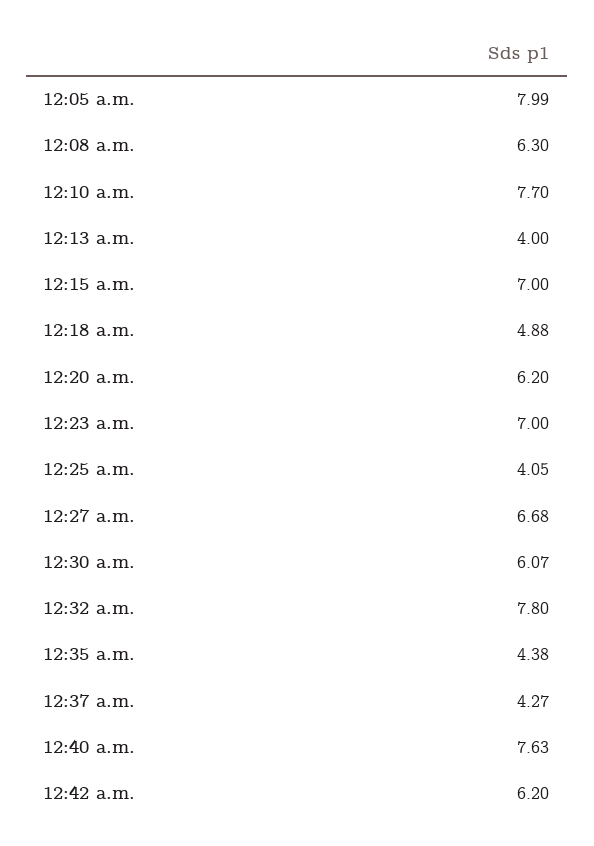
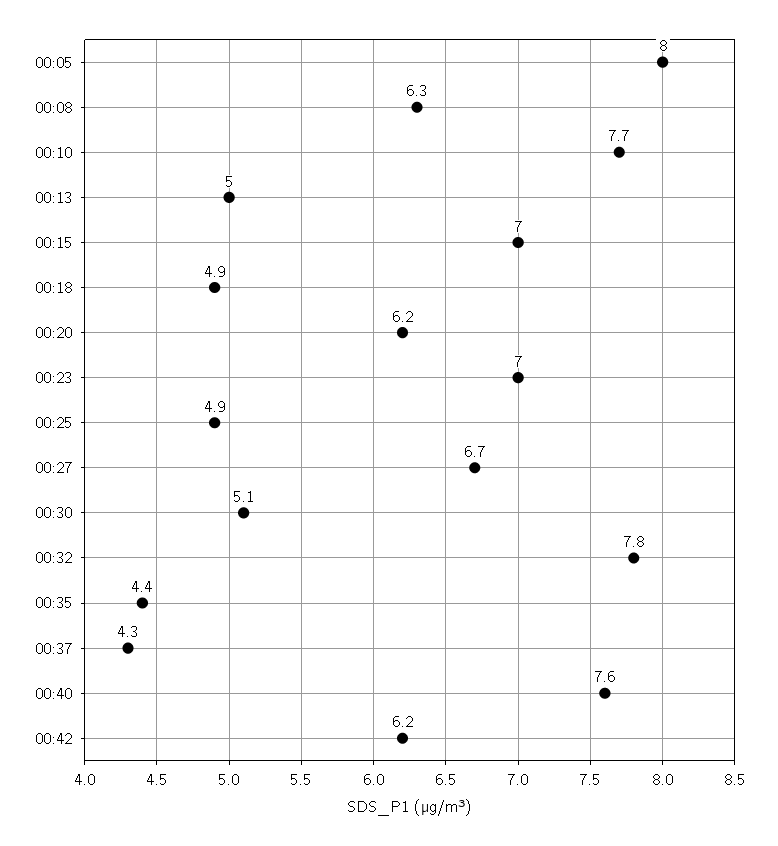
12:13 a.m.: 4 -> 5
12:25 a.m.: 4.05 -> 4.9
12:30 a.m.: 6.07 -> 5.1

